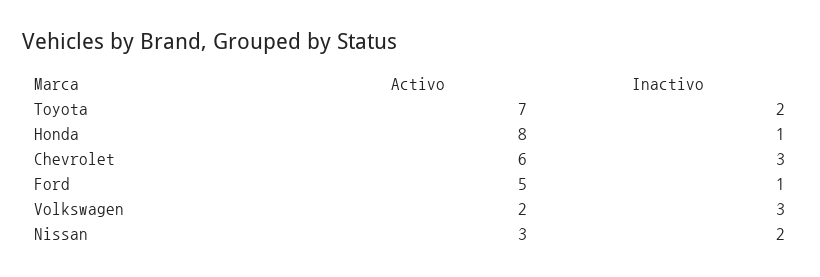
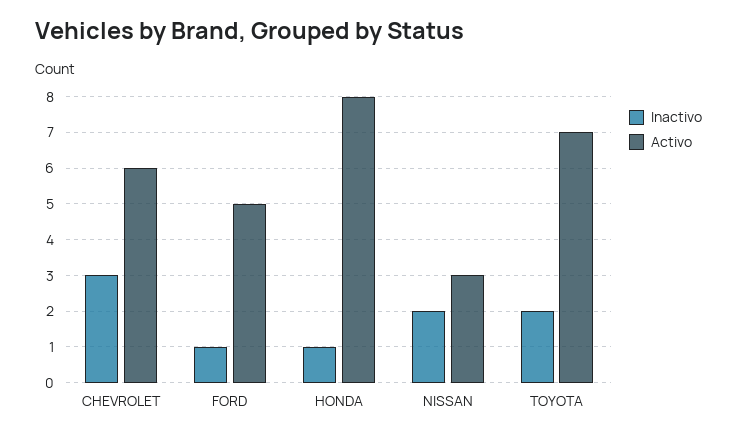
Activo, Volkswagen: 2 -> none
Inactivo, Volkswagen: 3 -> none

